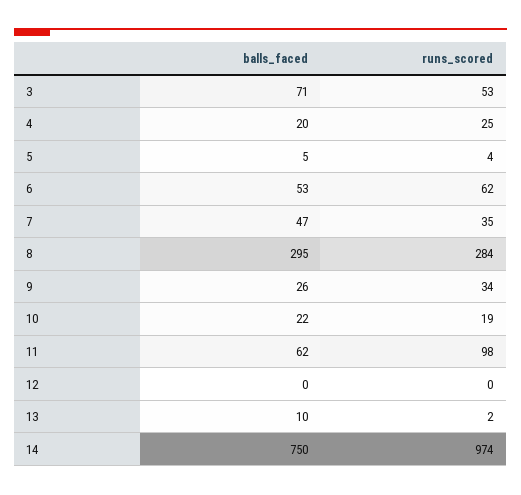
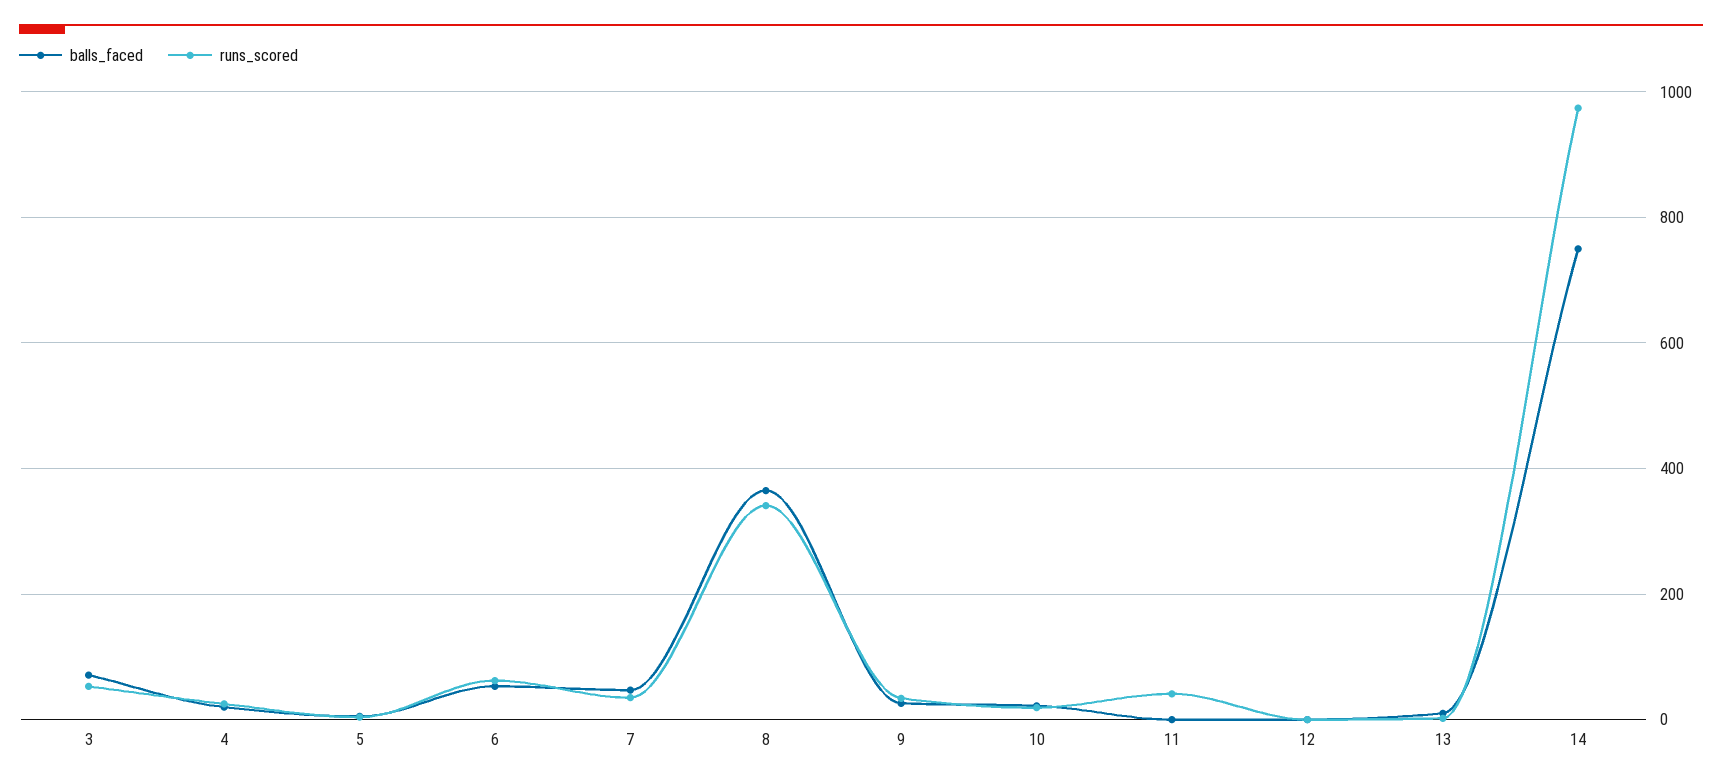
balls_faced, 8: 295 -> 360
runs_scored, 8: 284 -> 340
balls_faced, 11: 62 -> 0
runs_scored, 11: 98 -> 40

